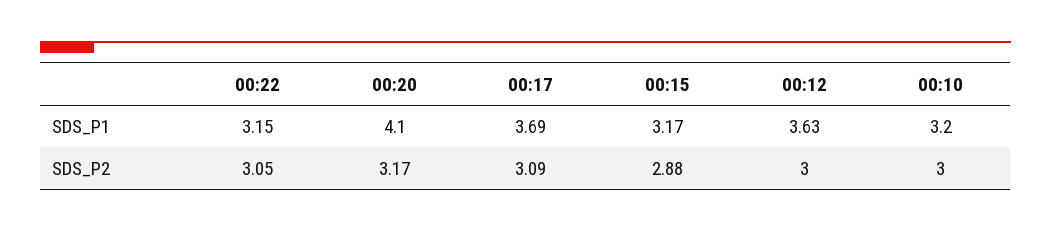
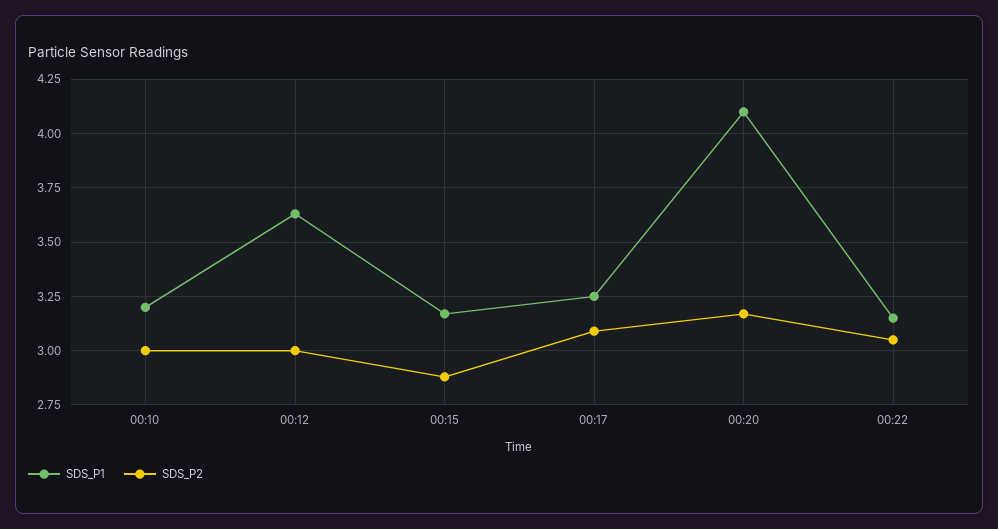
SDS_P1, 00:17: 3.69 -> 3.25

